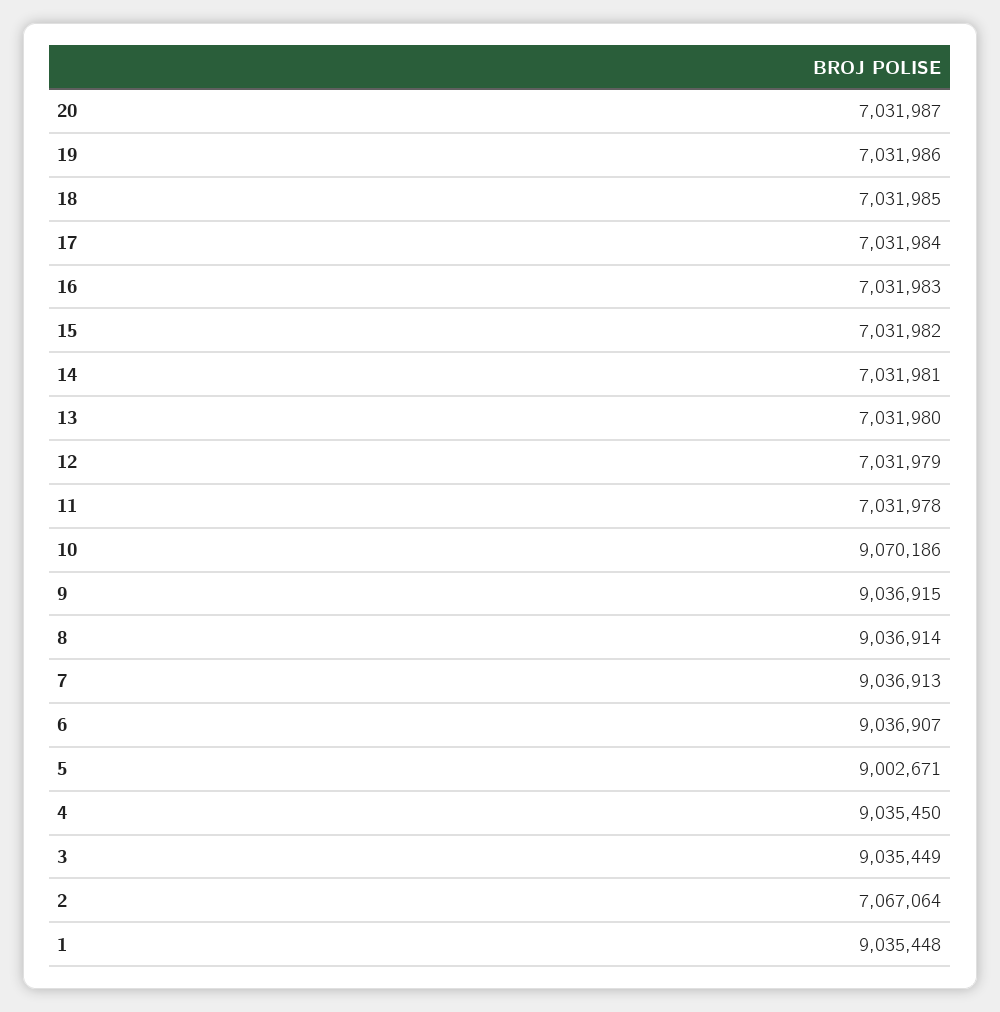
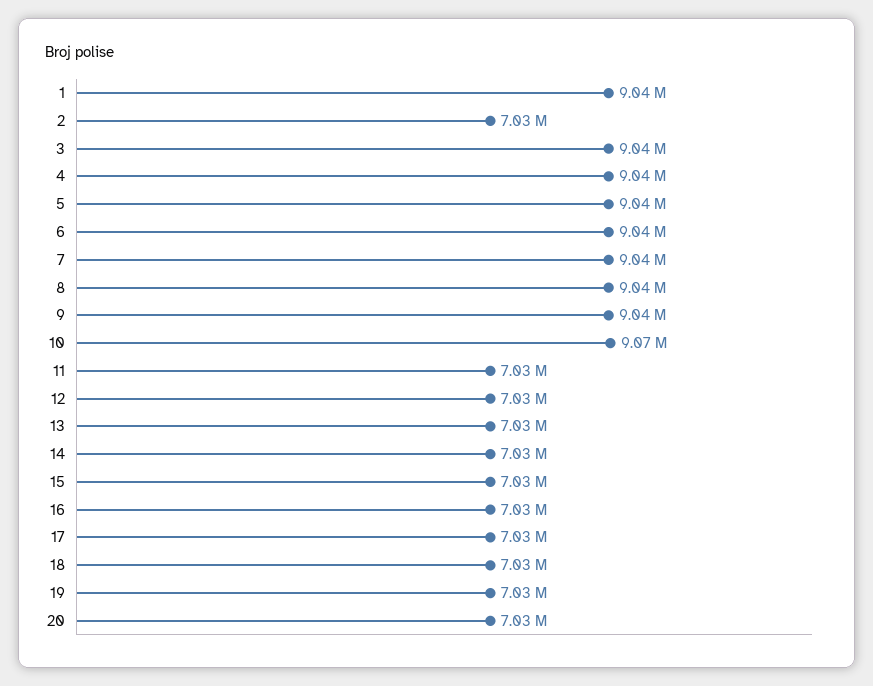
5: 9002671 -> 9040000
2: 7067064 -> 7030000

